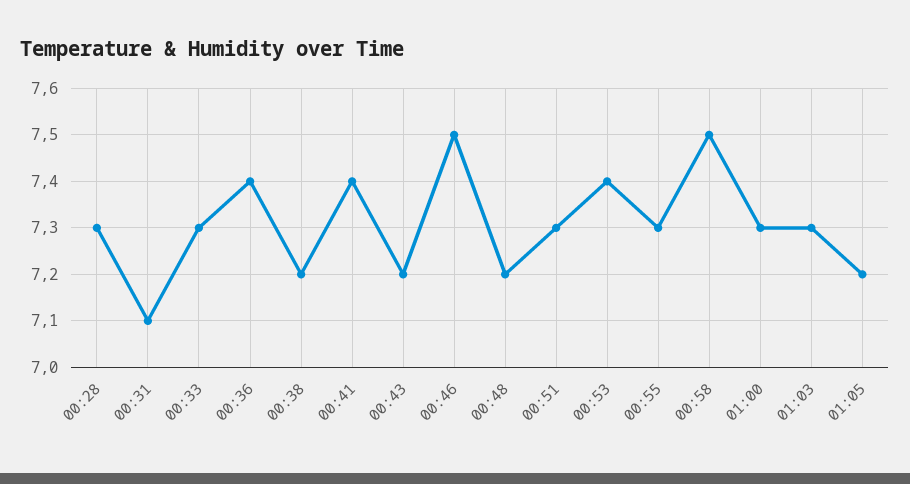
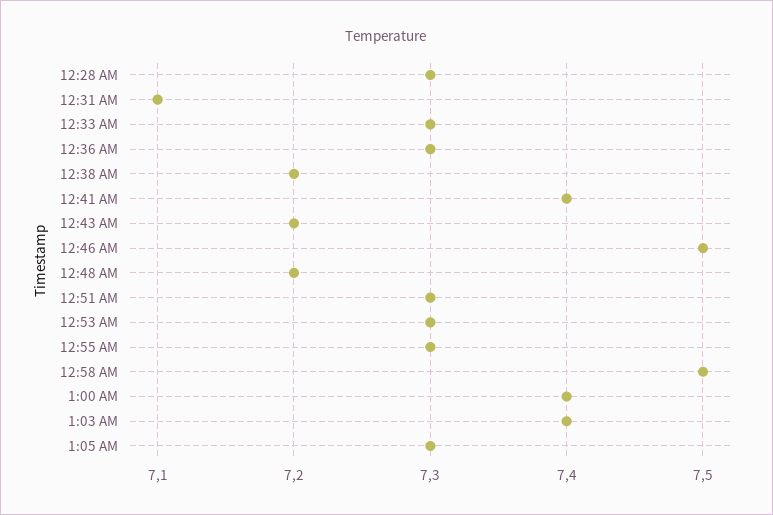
00:36: 7.4 -> 7.3
00:53: 7.4 -> 7.3
01:00: 7.3 -> 7.4
01:03: 7.3 -> 7.4
01:05: 7.2 -> 7.3

